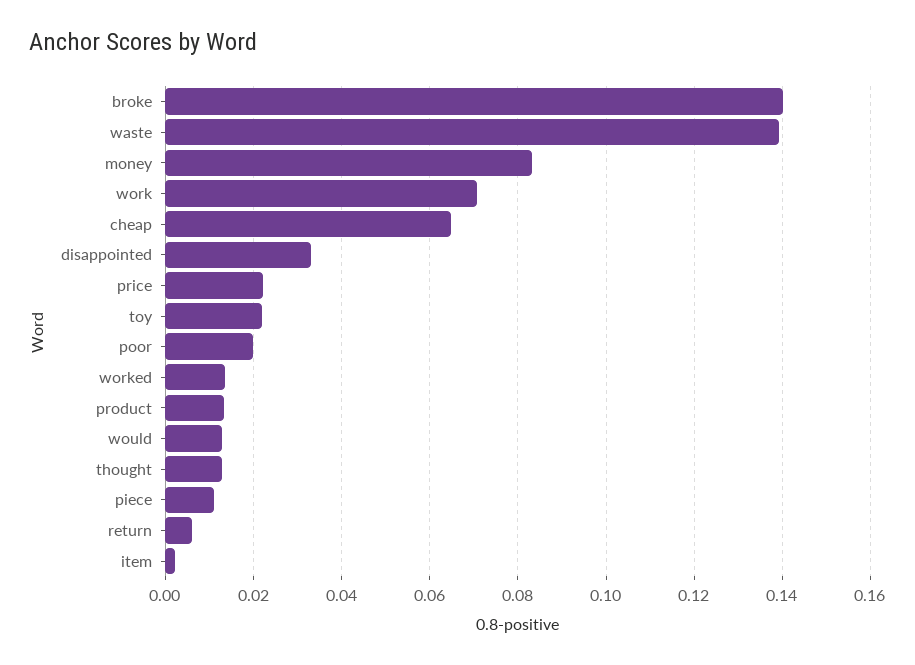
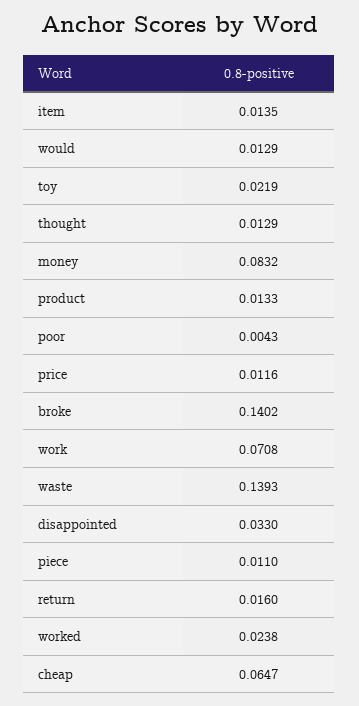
price: 0.022 -> 0.0116
poor: 0.02 -> 0.0043
worked: 0.014 -> 0.0238
return: 0.006 -> 0.016
item: 0.002 -> 0.0135

